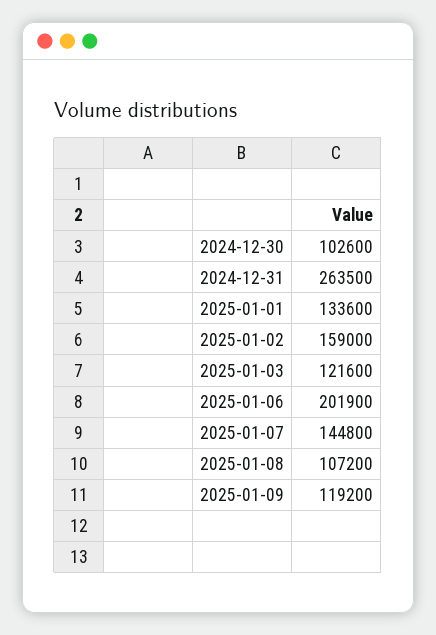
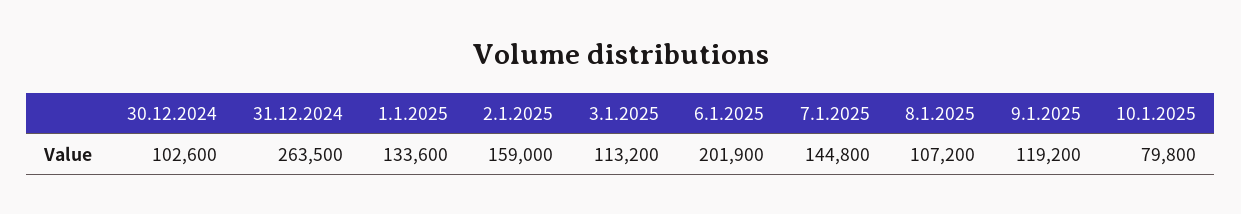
2025-01-03: 121600 -> 113200
10.1.2025: none -> 79800

